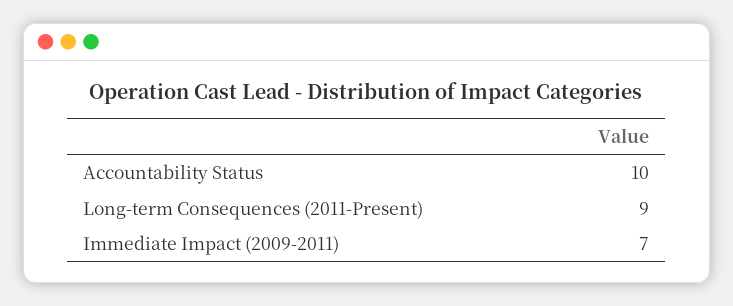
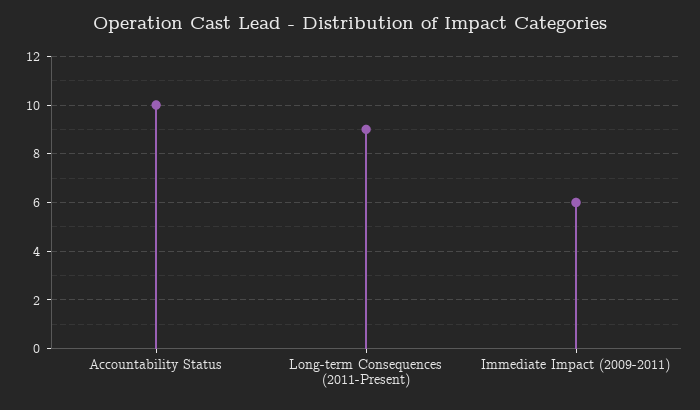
Immediate Impact (2009-2011): 7 -> 6

